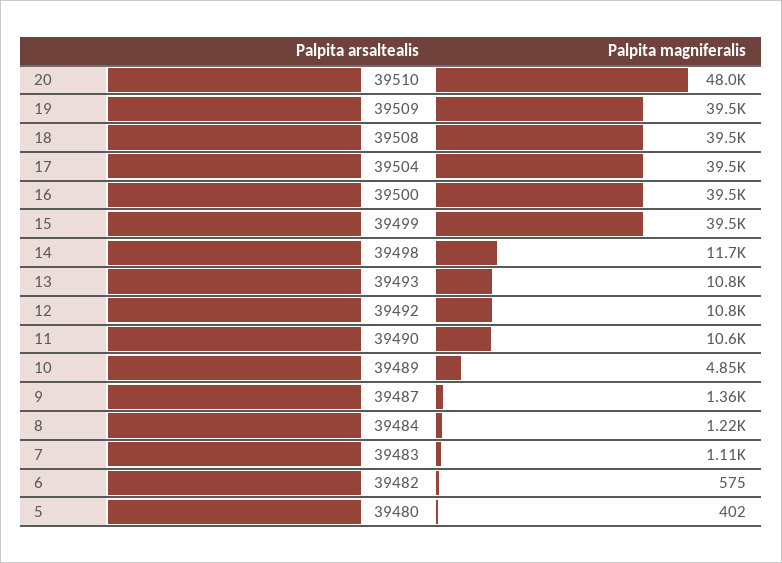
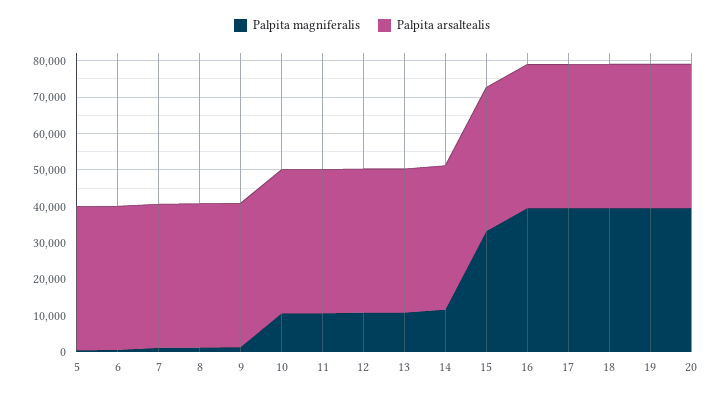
Palpita magniferalis, 20: 48000 -> 40000
Palpita magniferalis, 15: 39500 -> 32500
Palpita magniferalis, 10: 4850 -> 10000

